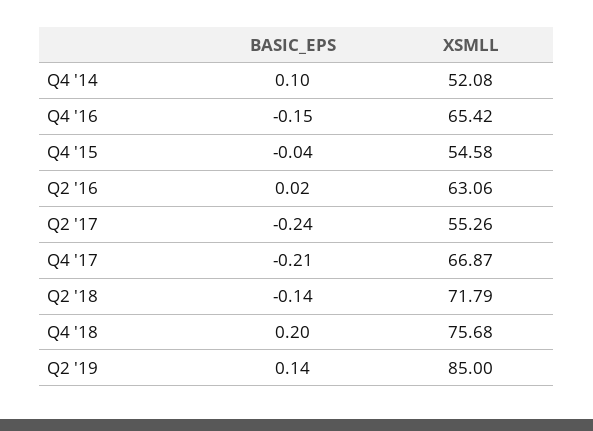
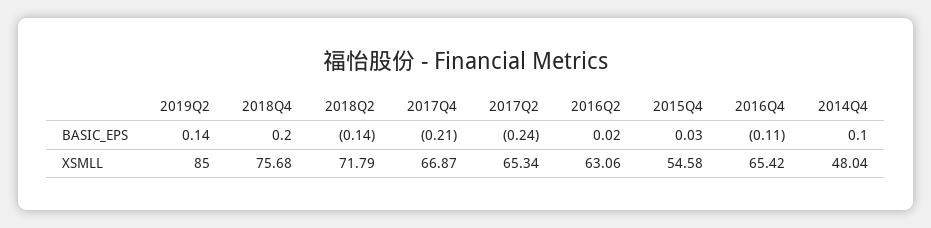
XSMLL, Q4 '14: 52.08 -> 48.04
BASIC_EPS, Q4 '16: -0.15 -> -0.11
BASIC_EPS, Q4 '15: -0.04 -> 0.03
XSMLL, Q2 '17: 55.26 -> 65.34

